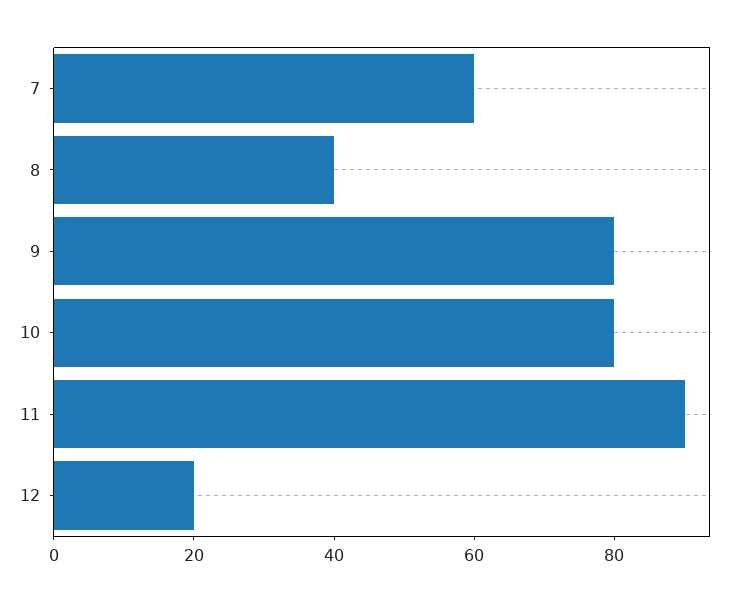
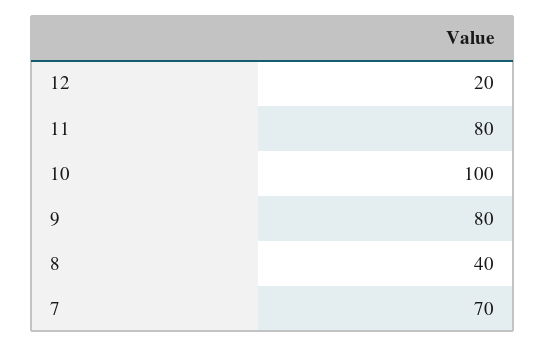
7: 60 -> 70
10: 80 -> 100
11: 90 -> 80

